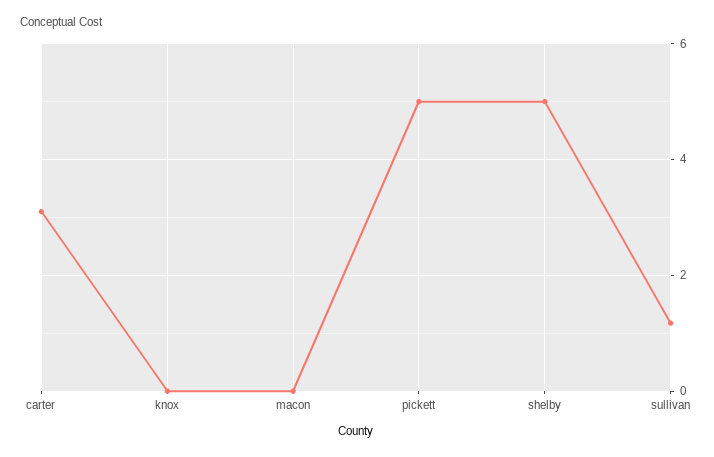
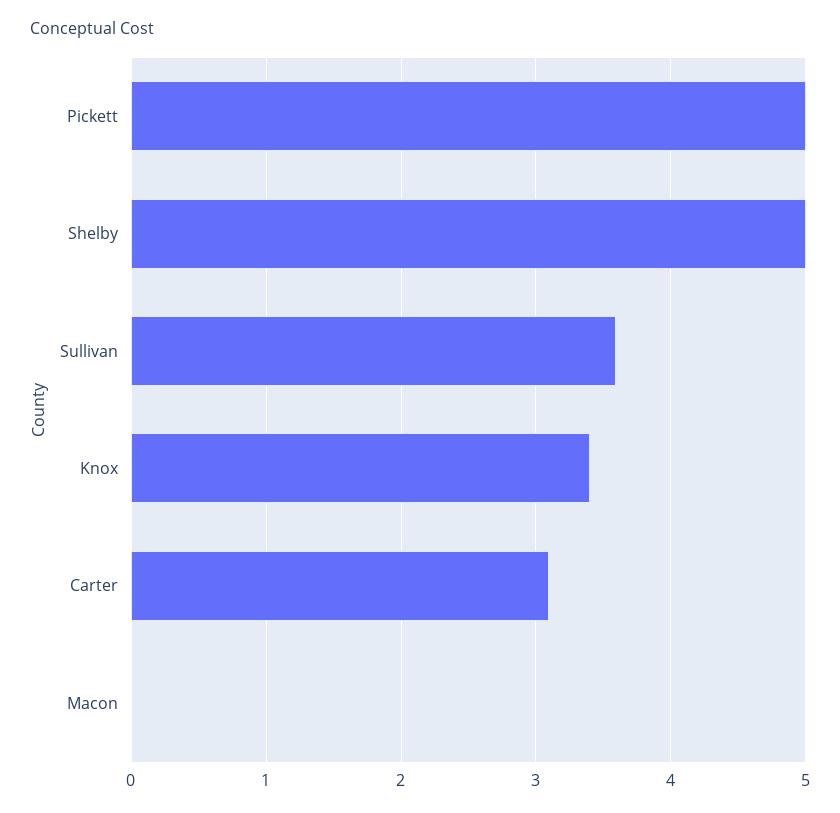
knox: 0 -> 3.4
sullivan: 1.2 -> 3.6

